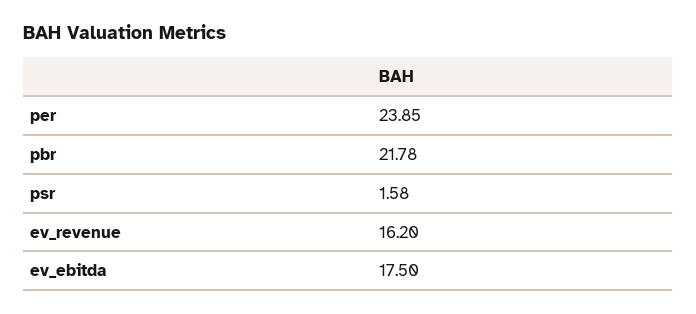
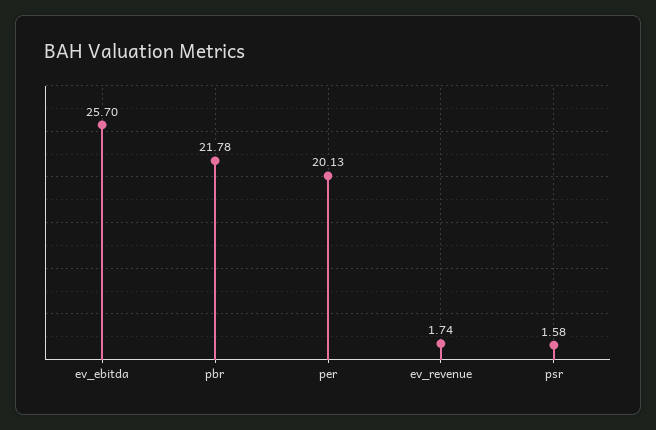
per: 23.85 -> 20.13
ev_revenue: 16.2 -> 1.74
ev_ebitda: 17.5 -> 25.7

